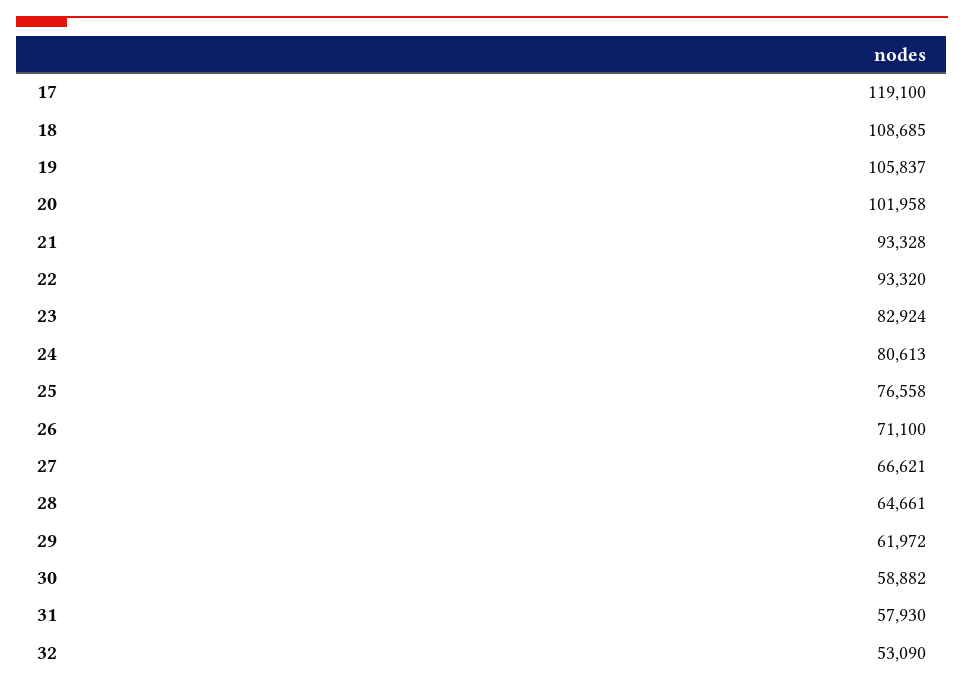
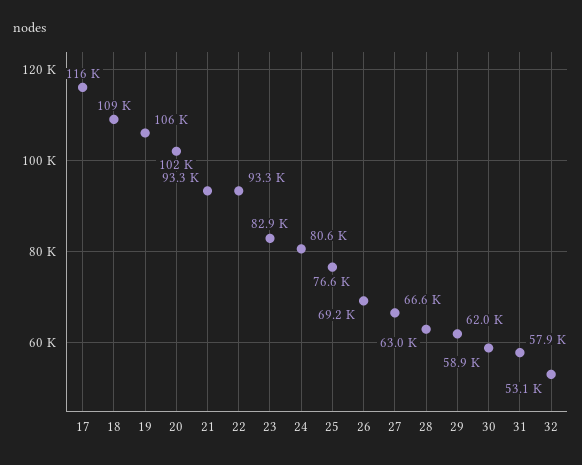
17: 119100 -> 116000
26: 71100 -> 69200
28: 64661 -> 63000

